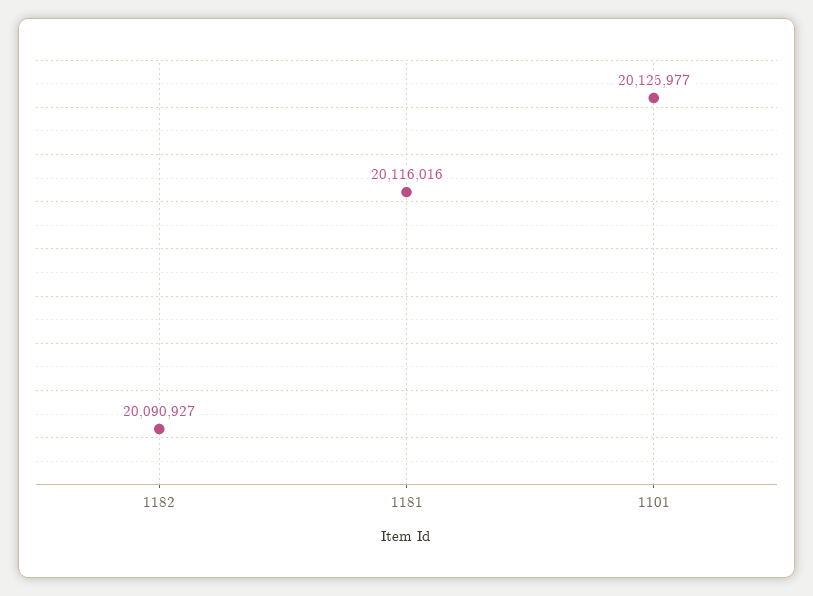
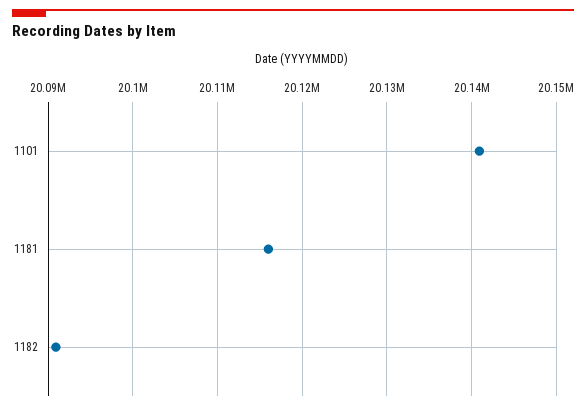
1101: 20125977 -> 20141000

